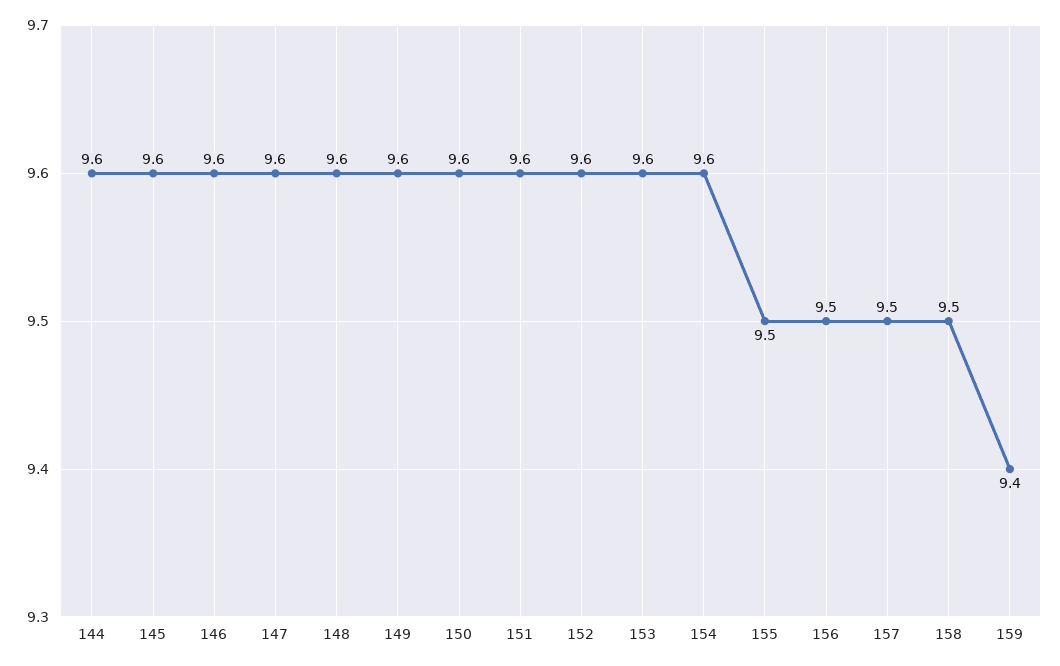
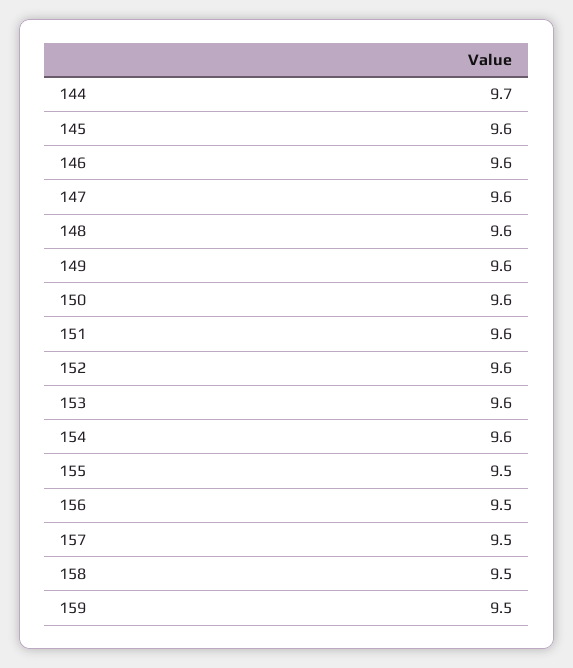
144: 9.6 -> 9.7
159: 9.4 -> 9.5

